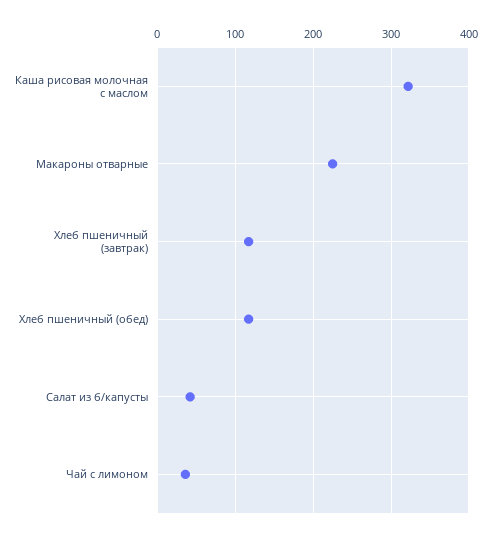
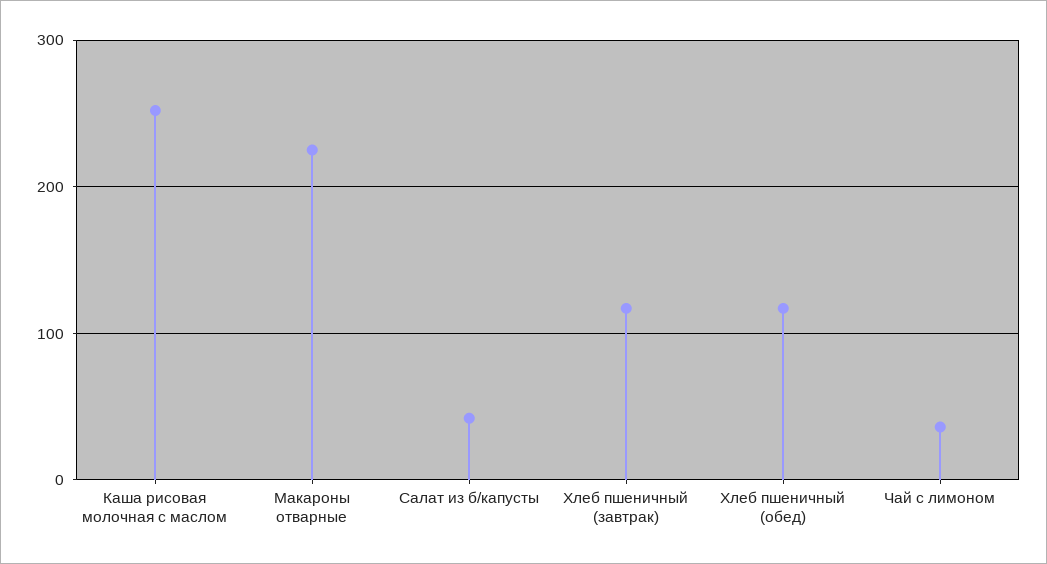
Каша рисовая молочная с маслом: 320 -> 250

